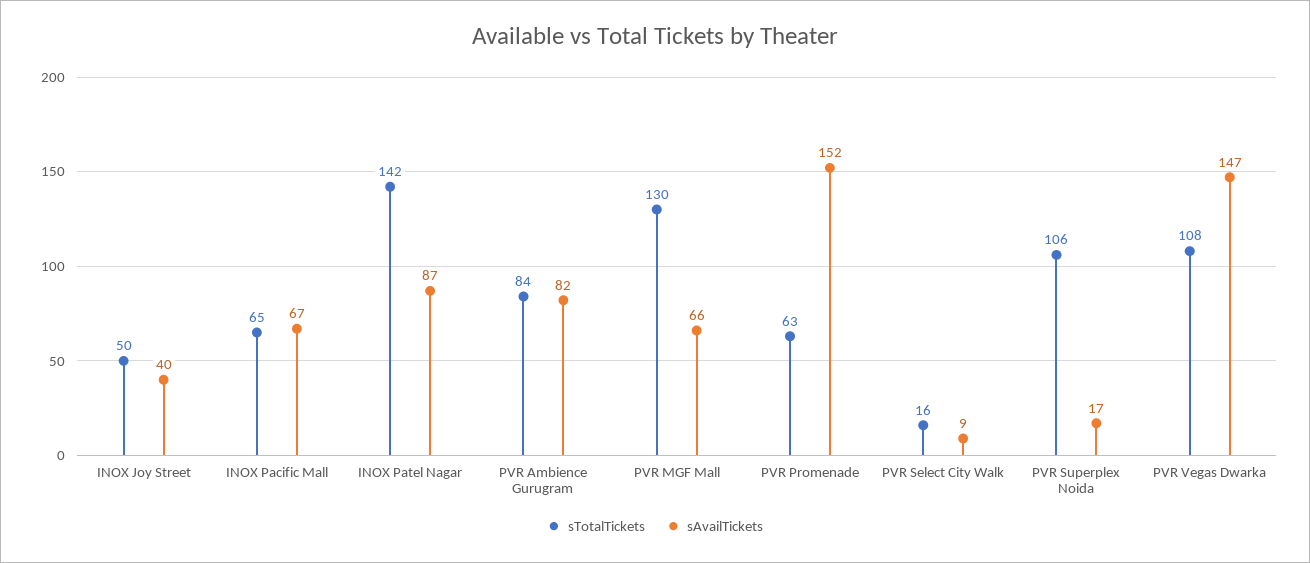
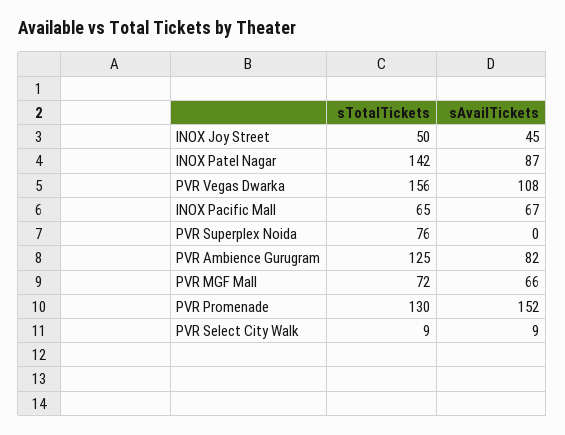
sAvailTickets, INOX Joy Street: 40 -> 45
sTotalTickets, PVR Ambience Gurugram: 84 -> 125
sTotalTickets, PVR MGF Mall: 130 -> 72
sTotalTickets, PVR Promenade: 63 -> 130
sTotalTickets, PVR Select City Walk: 16 -> 9
sTotalTickets, PVR Superplex Noida: 106 -> 76
sAvailTickets, PVR Superplex Noida: 17 -> 0
sTotalTickets, PVR Vegas Dwarka: 108 -> 156
sAvailTickets, PVR Vegas Dwarka: 147 -> 108

